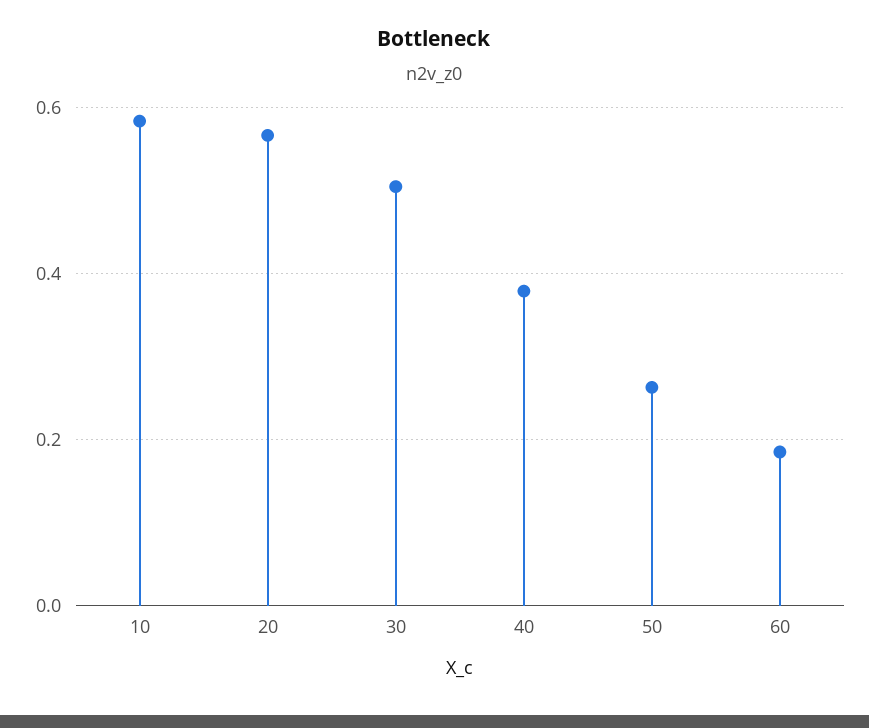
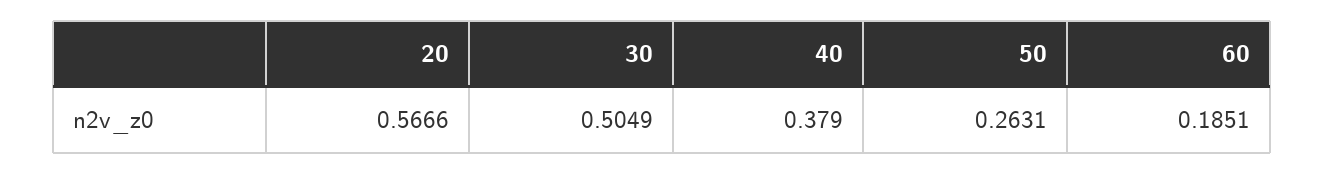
10: 0.58 -> none

